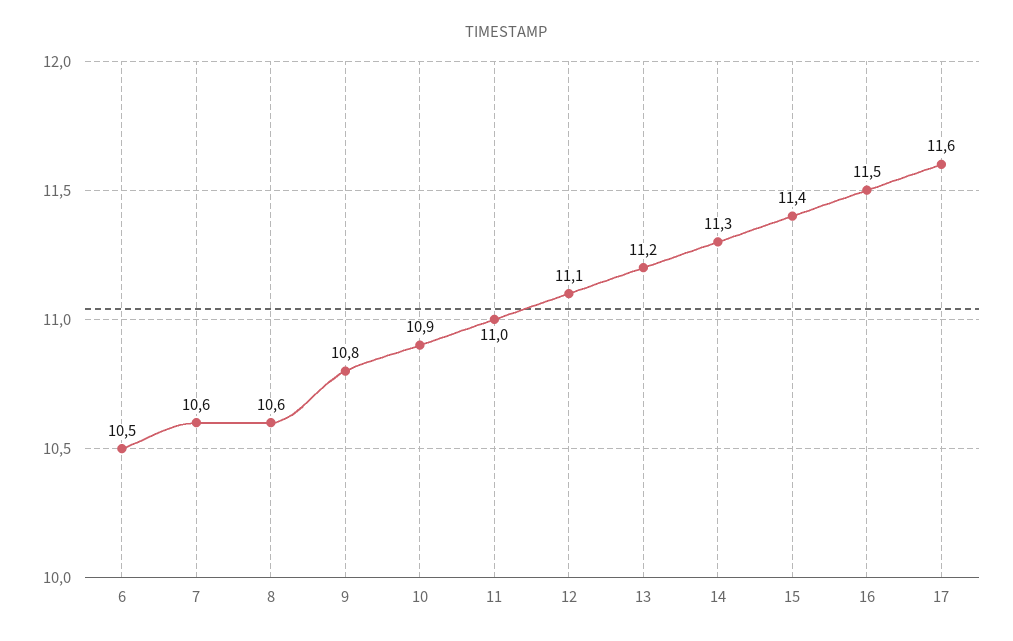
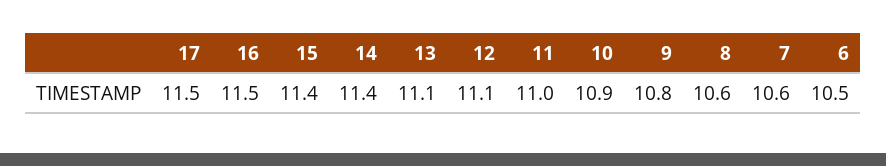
13: 11.2 -> 11.1
14: 11.3 -> 11.4
17: 11.6 -> 11.5

